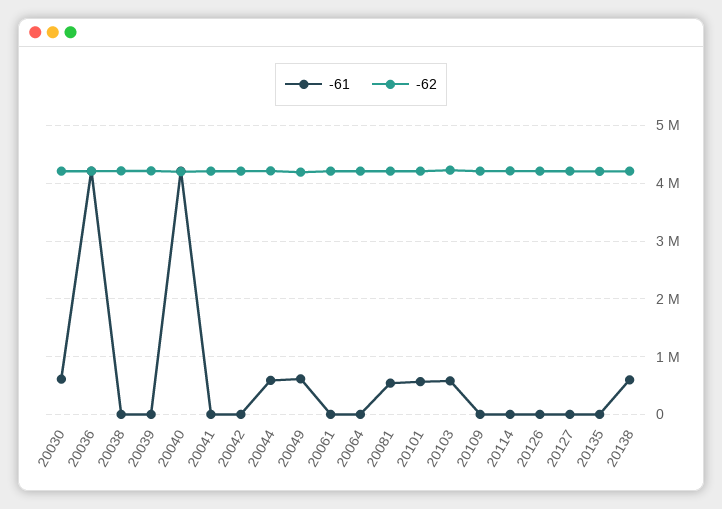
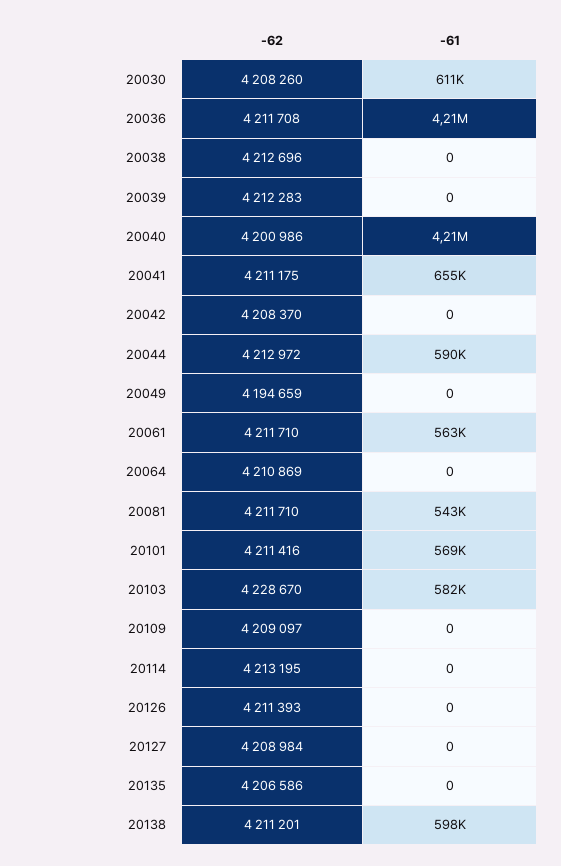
-61, 20041: 0 -> 655000
-61, 20049: 600000 -> 0
-61, 20061: 0 -> 563000

